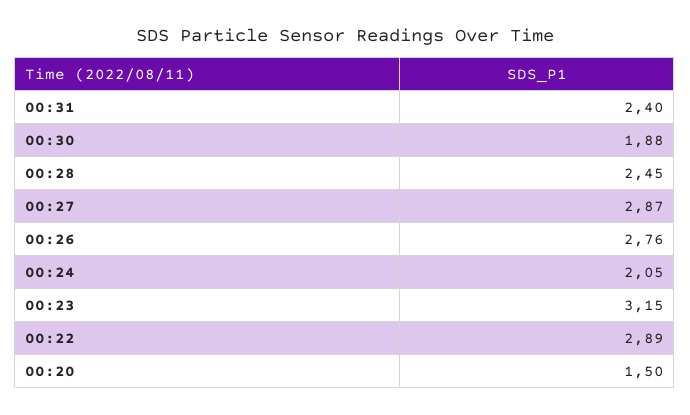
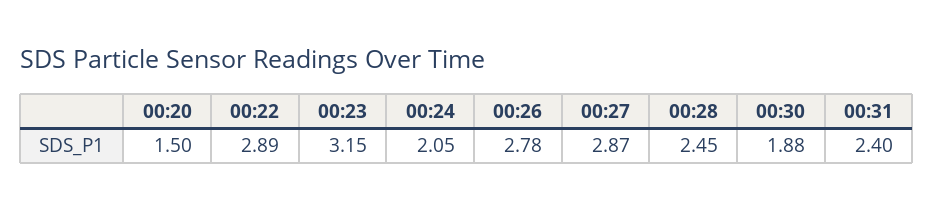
00:26: 2.76 -> 2.78

